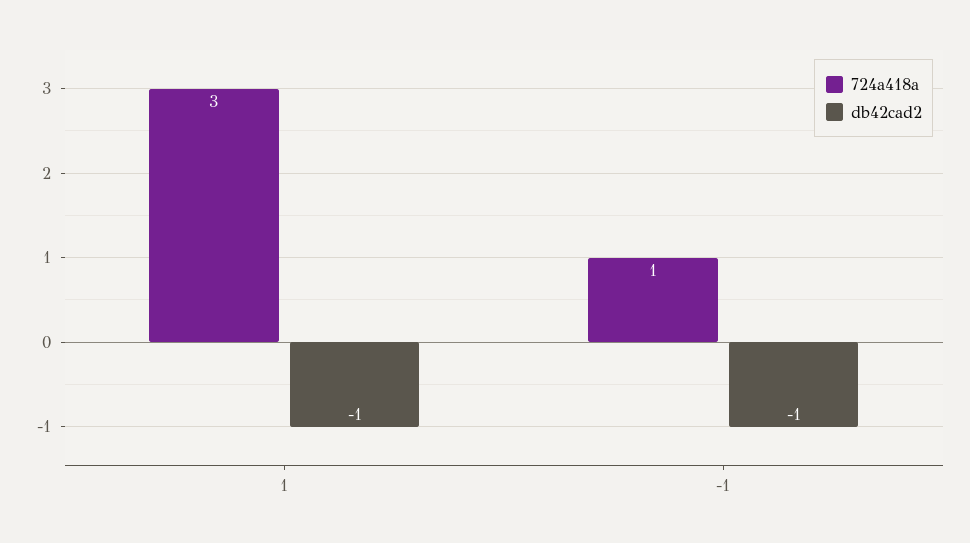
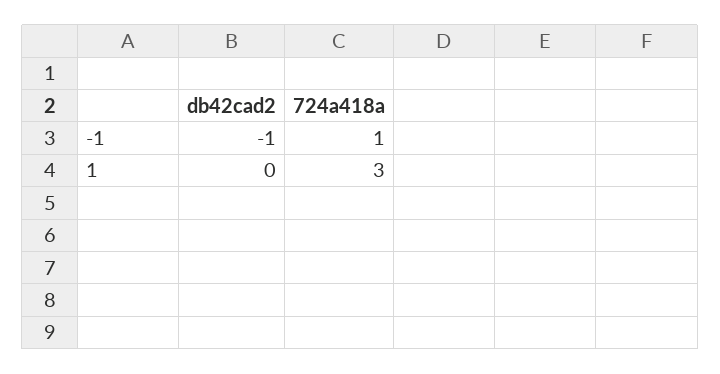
db42cad2, 1: -1 -> 0

